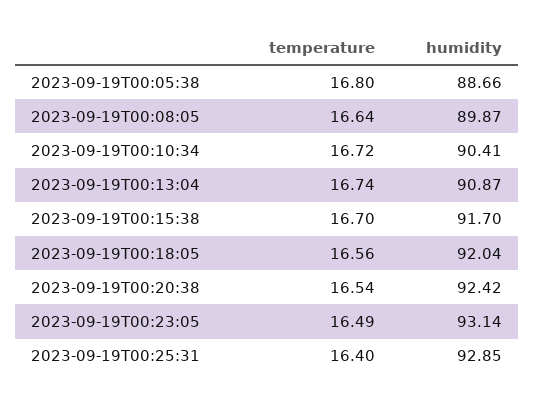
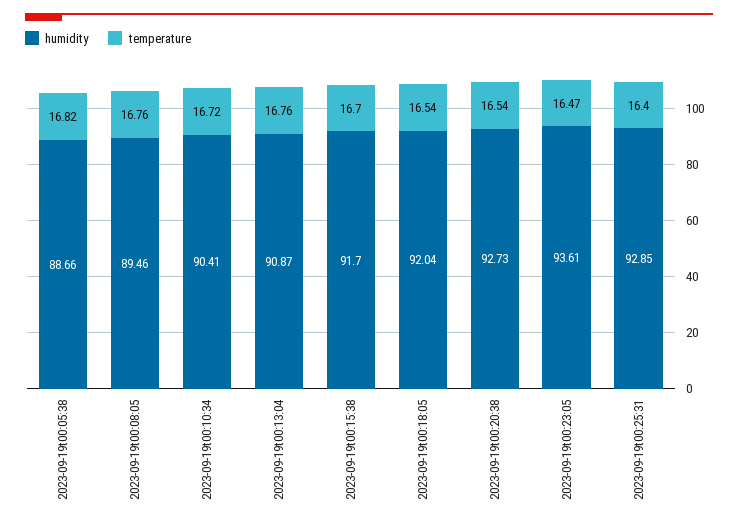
temperature, 2023-09-19T00:05:38: 16.8 -> 16.82
temperature, 2023-09-19T00:08:05: 16.64 -> 16.76
humidity, 2023-09-19T00:08:05: 89.87 -> 89.46
temperature, 2023-09-19T00:13:04: 16.74 -> 16.76
temperature, 2023-09-19T00:18:05: 16.56 -> 16.54
humidity, 2023-09-19T00:20:38: 92.42 -> 92.73
temperature, 2023-09-19T00:23:05: 16.49 -> 16.47
humidity, 2023-09-19T00:23:05: 93.14 -> 93.61

